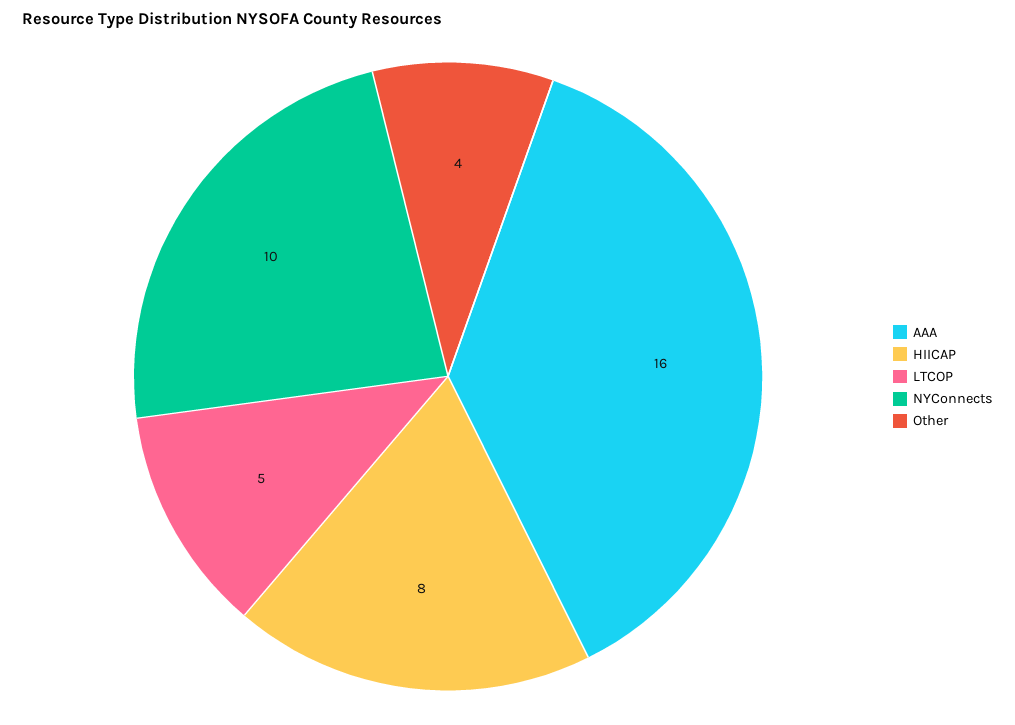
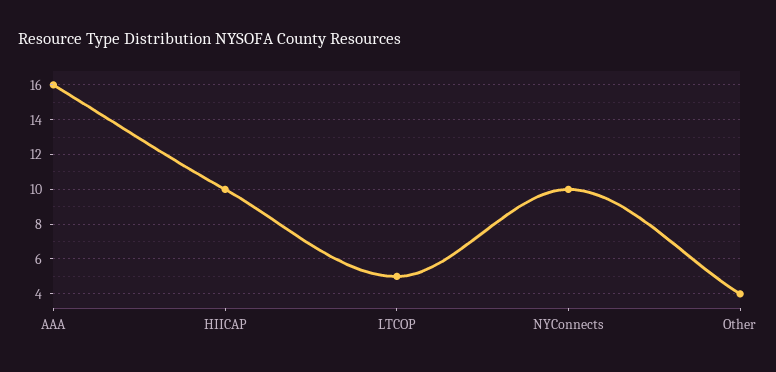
HIICAP: 8 -> 10

